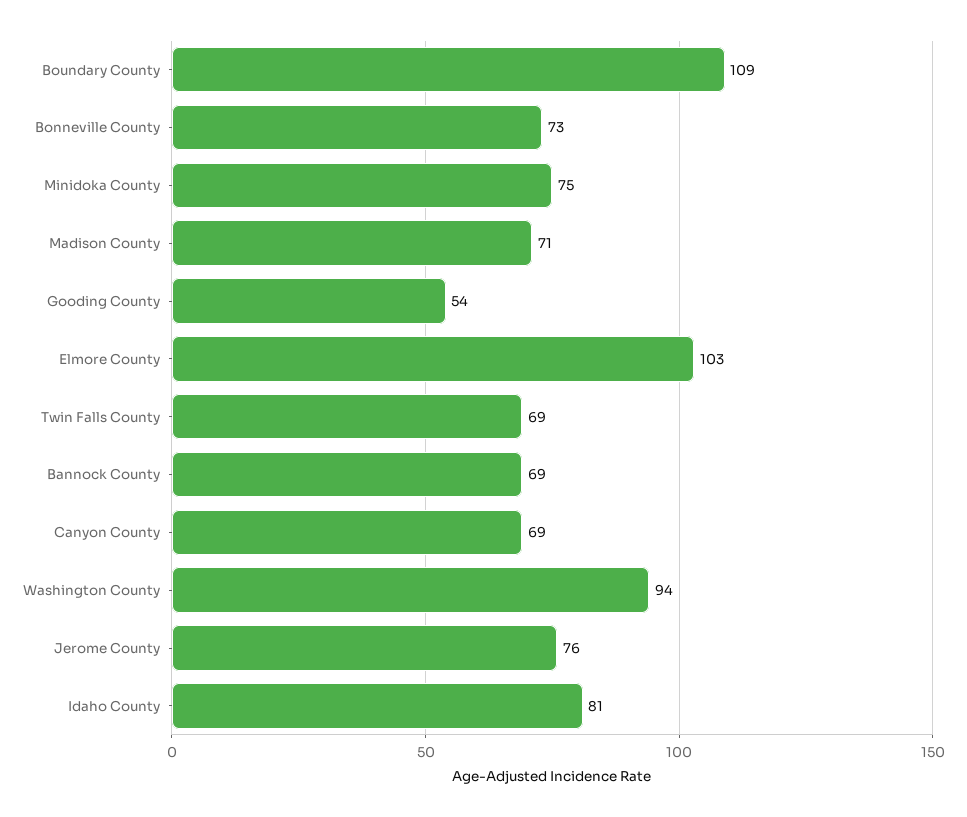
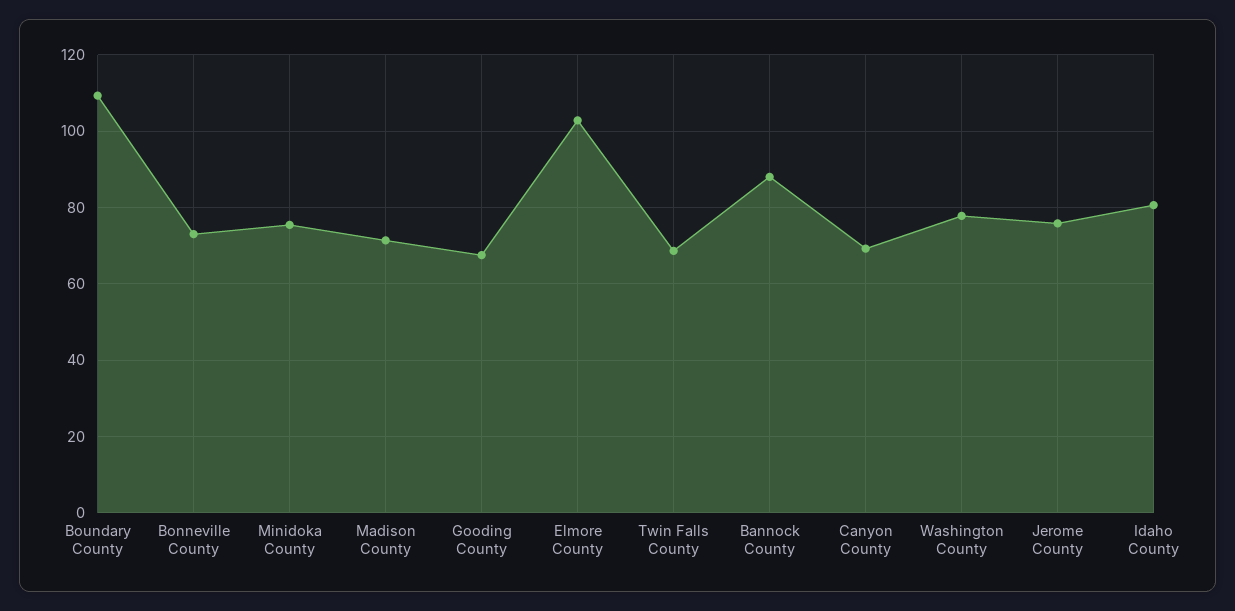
Gooding County: 54 -> 68
Bannock County: 69 -> 88
Washington County: 94 -> 78

